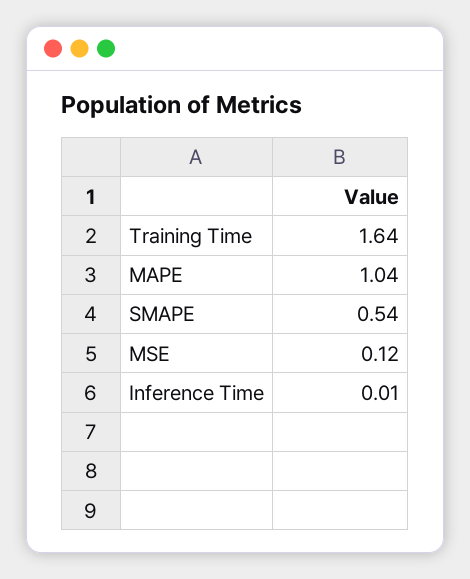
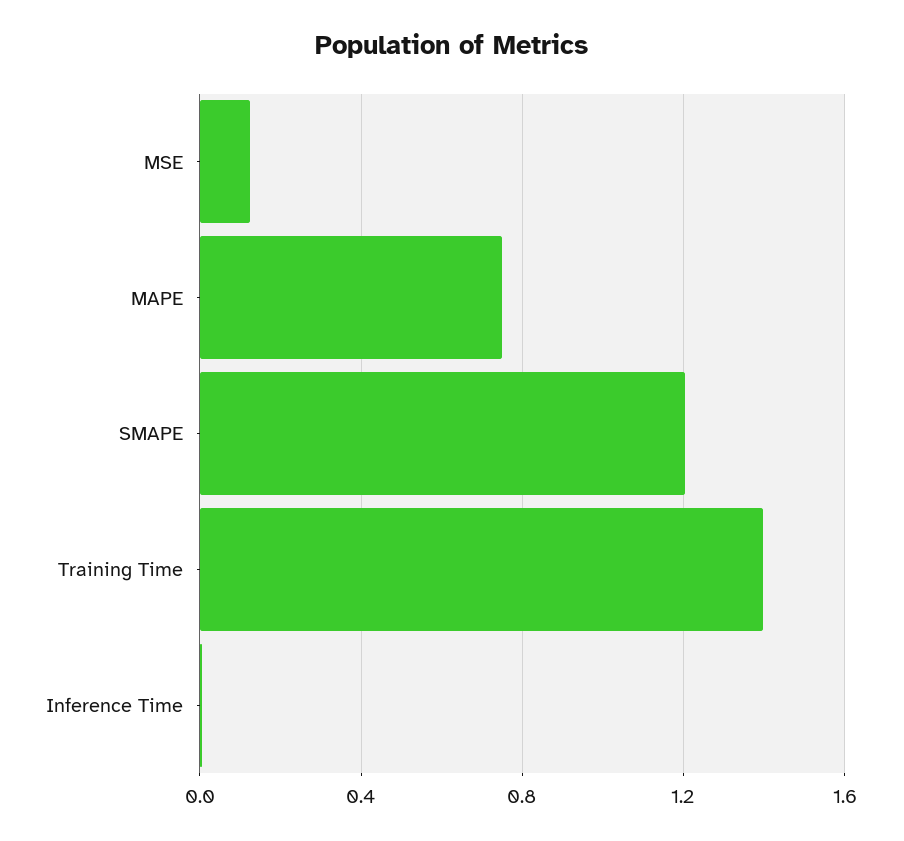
Training Time: 1.64 -> 1.4
MAPE: 1.04 -> 0.75
SMAPE: 0.54 -> 1.2

